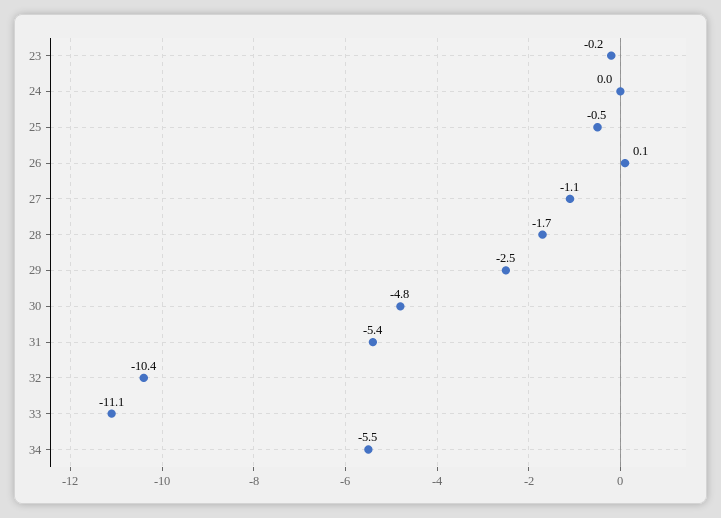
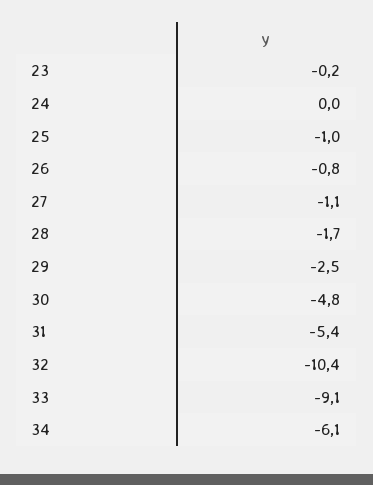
25: -0.5 -> -1
26: 0.1 -> -0.8
33: -11.1 -> -9.1
34: -5.5 -> -6.1

